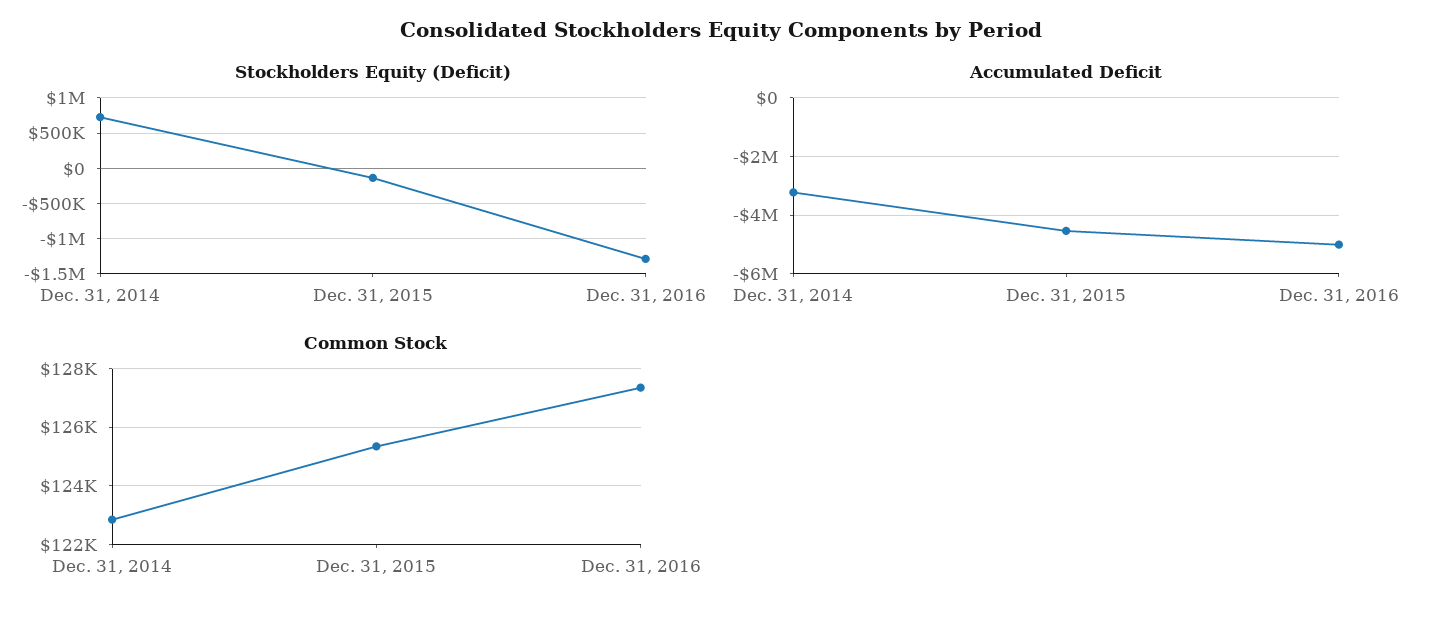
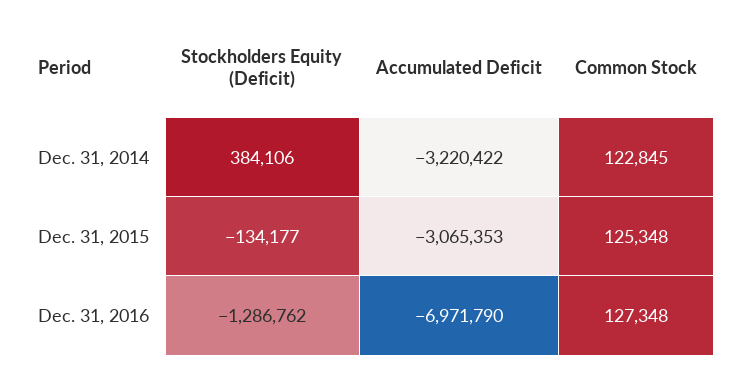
Stockholders Equity (Deficit), Dec. 31, 2014: 700000 -> 384106
Accumulated Deficit, Dec. 31, 2015: -4500000 -> -3065353
Accumulated Deficit, Dec. 31, 2016: -5000000 -> -6971790

